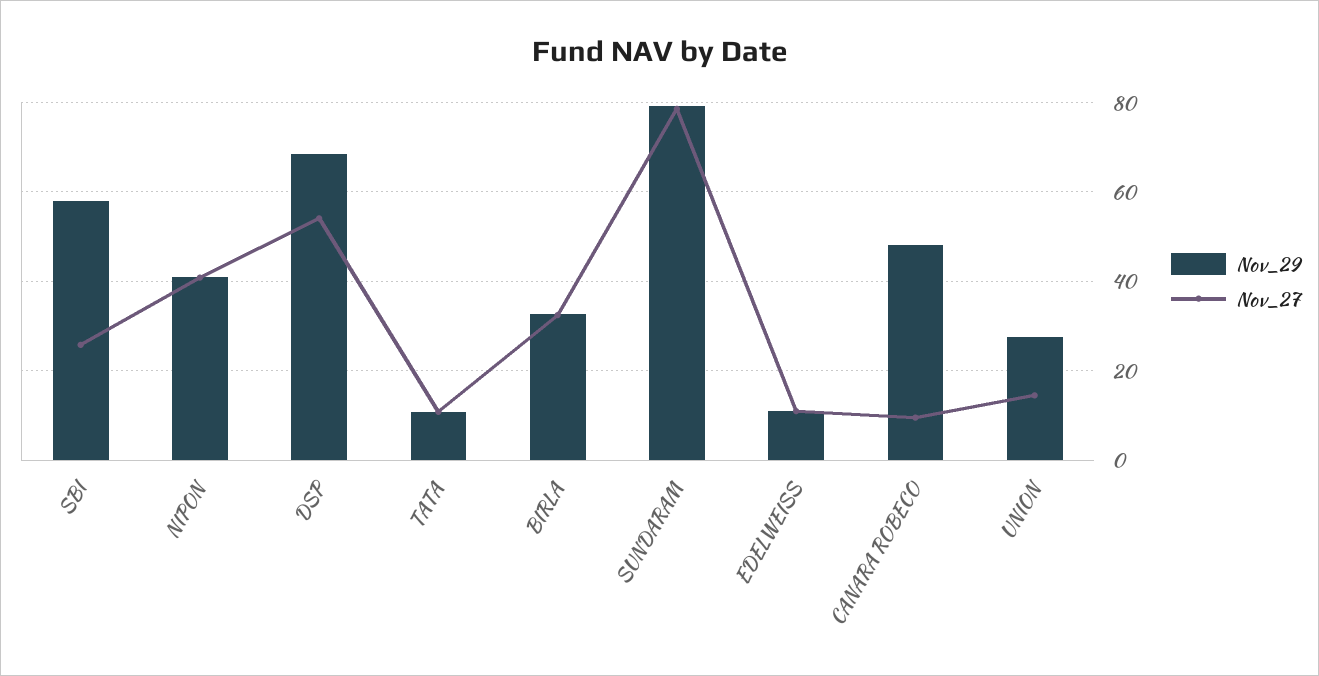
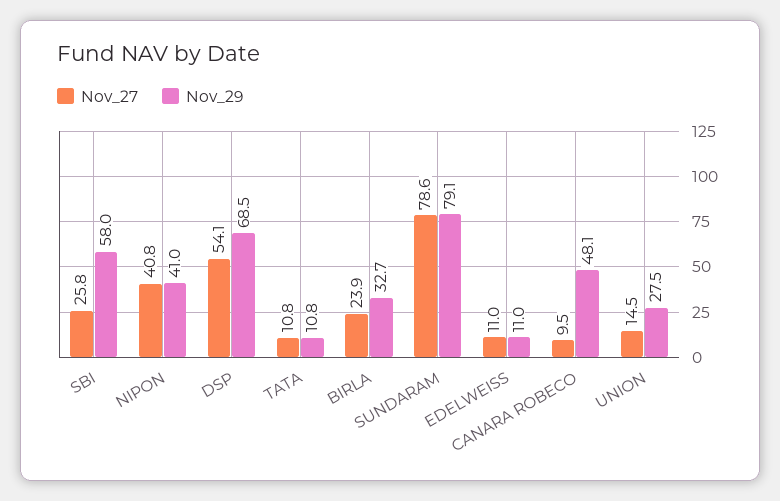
Nov_27, BIRLA: 32 -> 23.9

